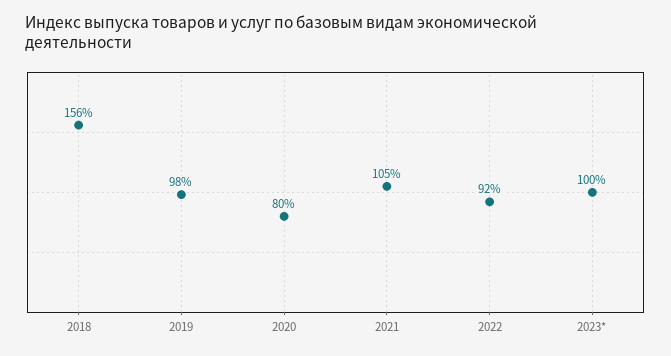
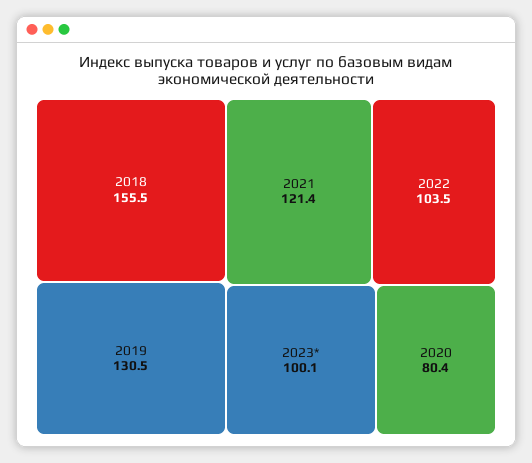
2019: 98 -> 130.5
2021: 105 -> 121.4
2022: 92 -> 103.5

